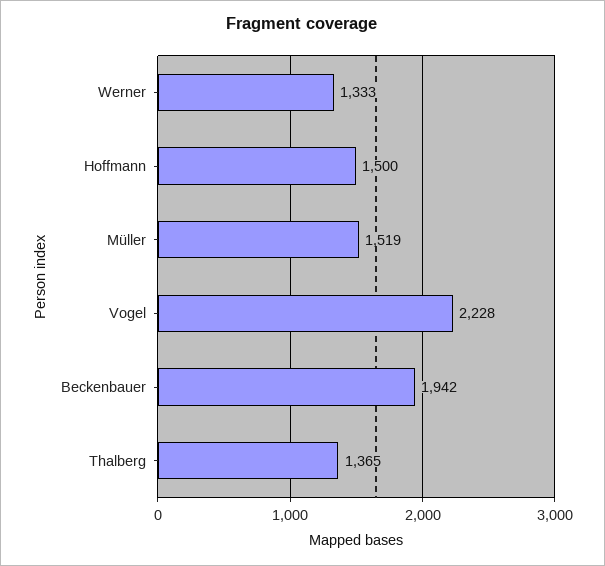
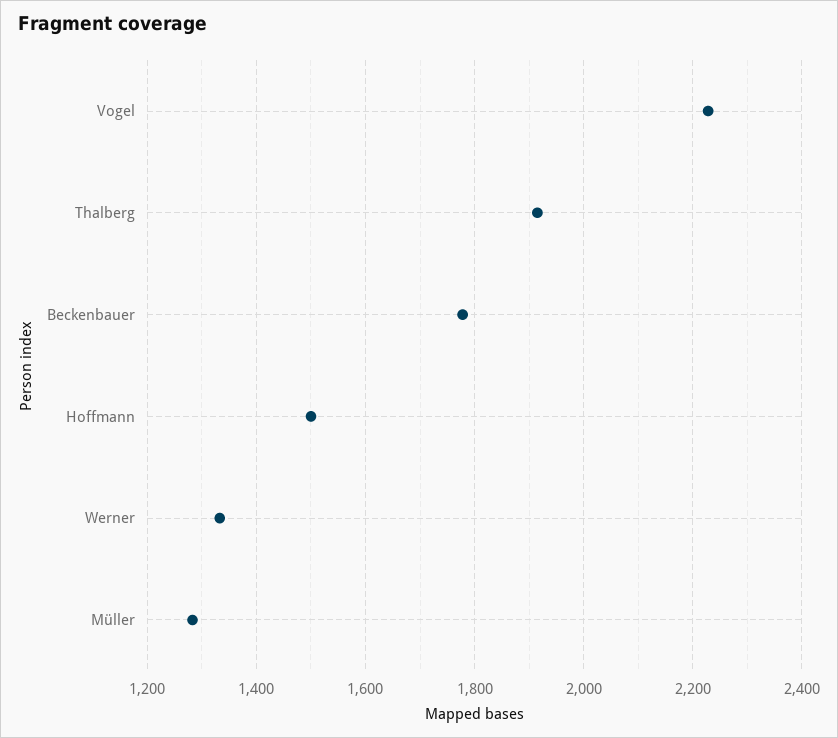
Müller: 1519 -> 1280
Beckenbauer: 1942 -> 1780
Thalberg: 1365 -> 1920

